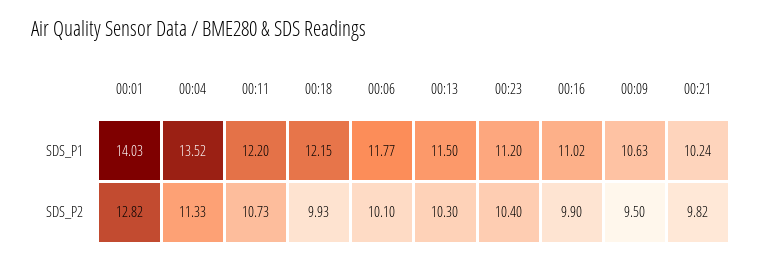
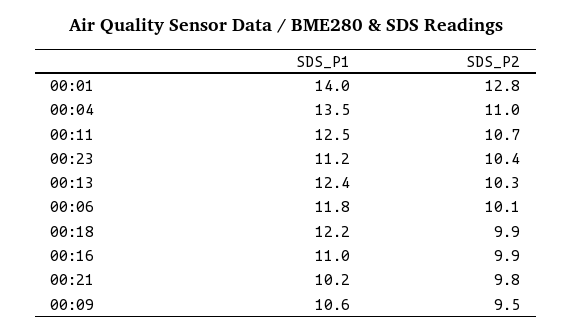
00:11, SDS_P1: 12.2 -> 12.5
00:13, SDS_P1: 11.5 -> 12.4
00:04, SDS_P2: 11.33 -> 11

